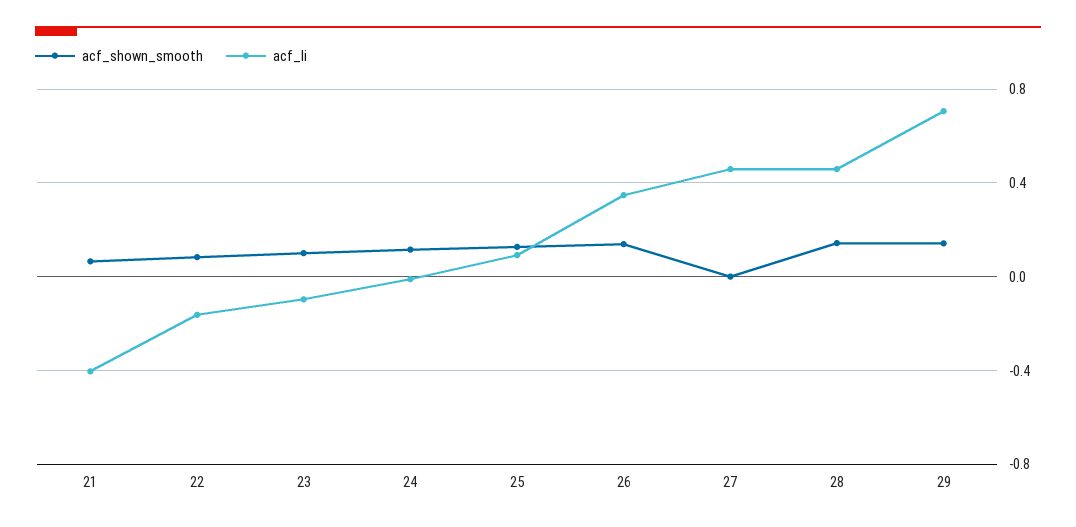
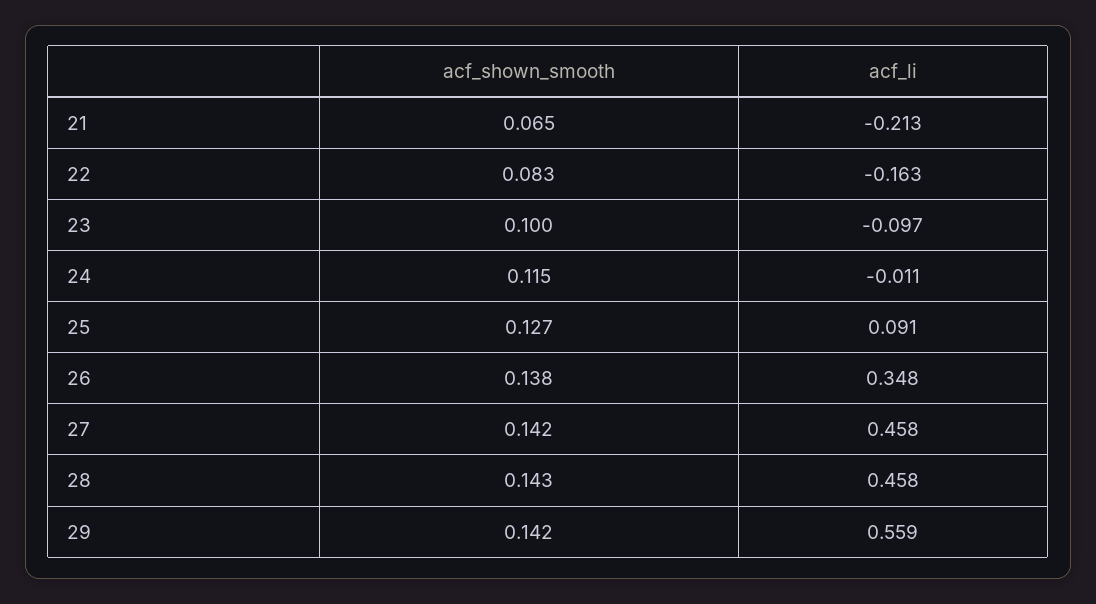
acf_li, 21: -0.4 -> -0.213
acf_shown_smooth, 27: 0 -> 0.142
acf_li, 29: 0.7 -> 0.559

